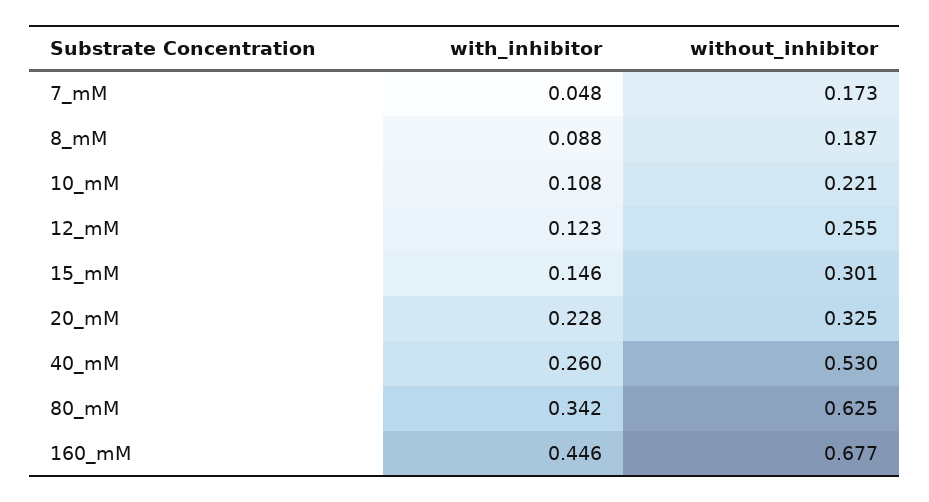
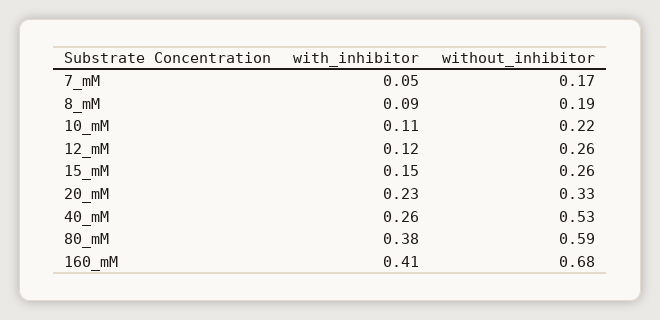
without_inhibitor, 15_mM: 0.301 -> 0.26
with_inhibitor, 80_mM: 0.342 -> 0.38
without_inhibitor, 80_mM: 0.625 -> 0.59
with_inhibitor, 160_mM: 0.446 -> 0.41

